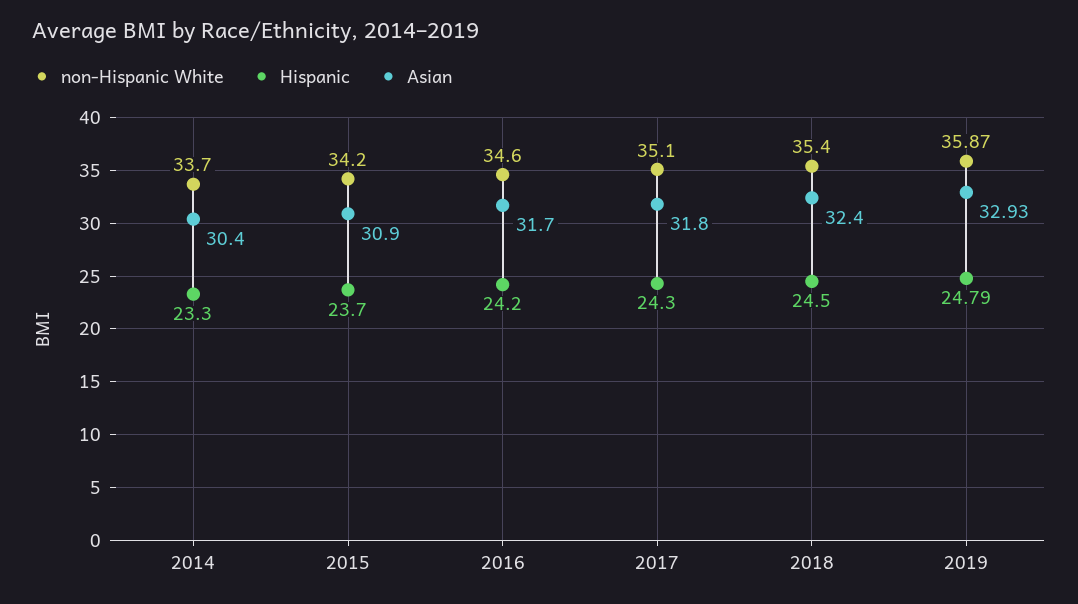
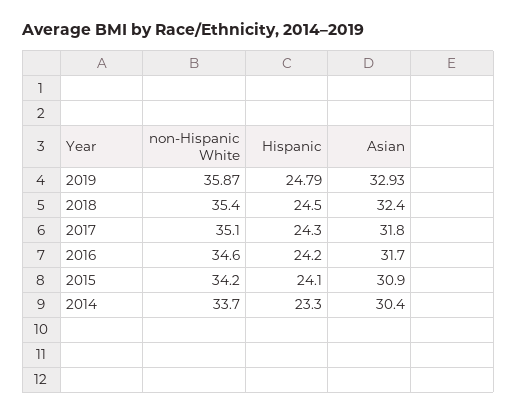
Hispanic, 2015: 23.7 -> 24.1

